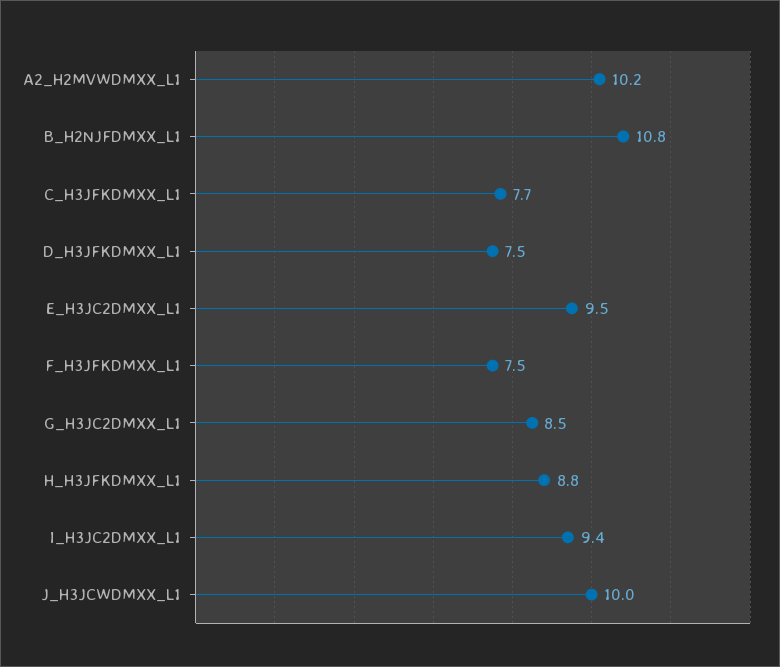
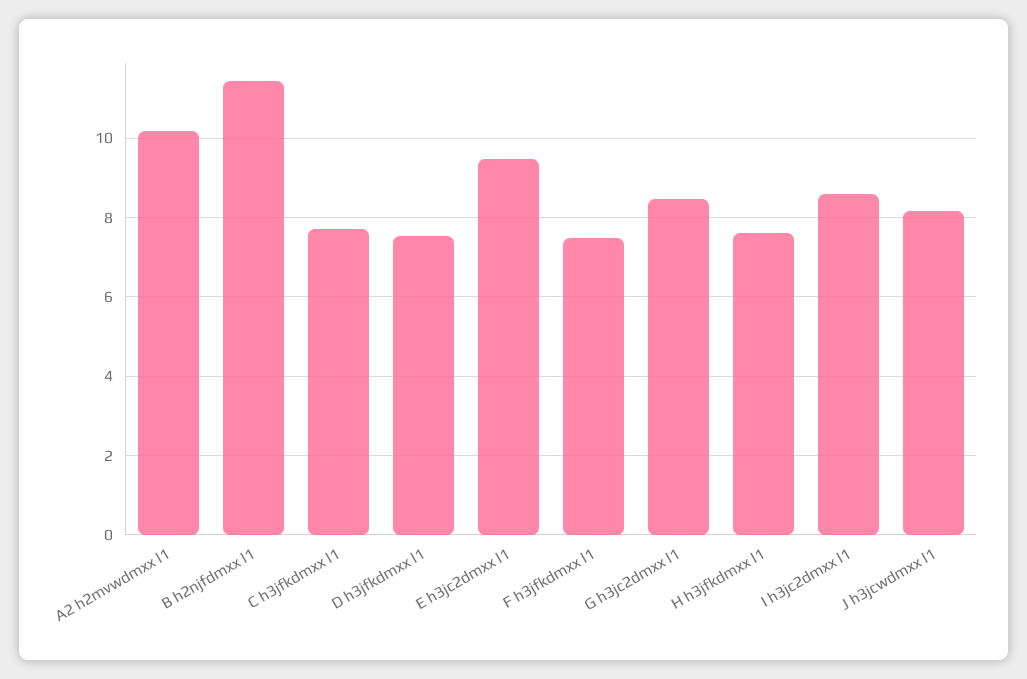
B_H2NJFDMXX_L1: 10.8 -> 11.4
H_H3JFKDMXX_L1: 8.8 -> 7.6
I_H3JC2DMXX_L1: 9.4 -> 8.6
J_H3JCWDMXX_L1: 10 -> 8.2

